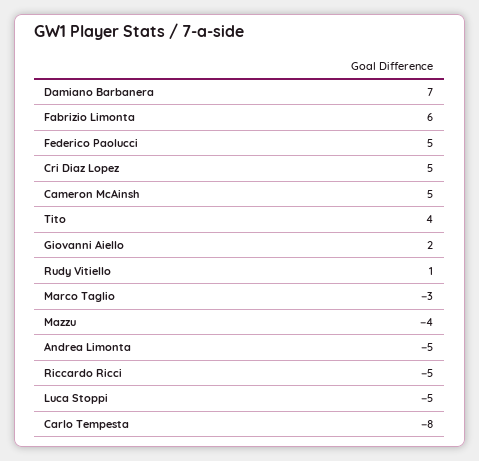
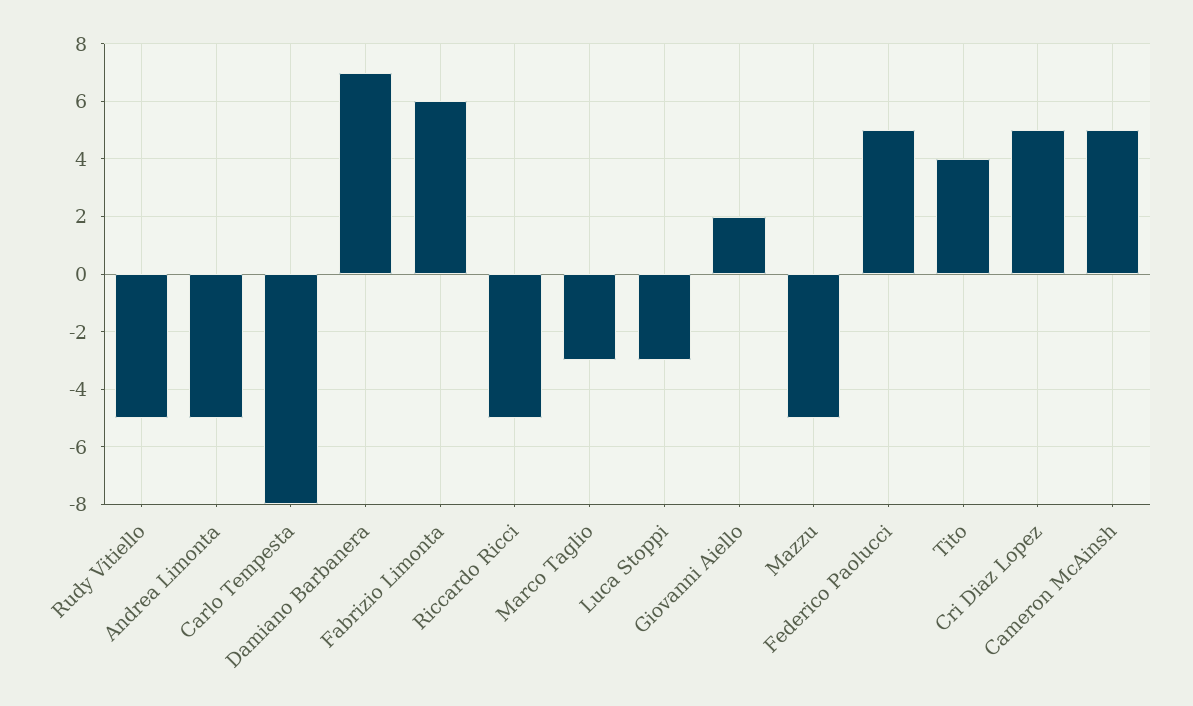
Rudy Vitiello: 1 -> -5
Mazzu: -4 -> -5
Luca Stoppi: -5 -> -3

